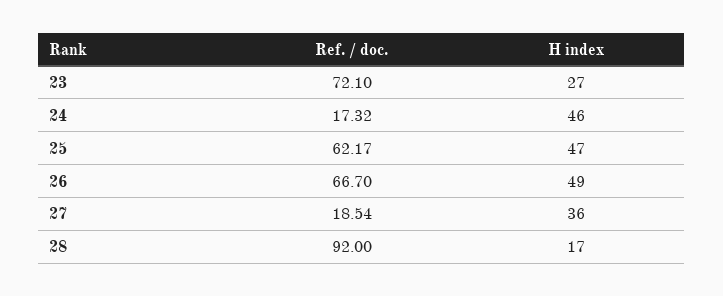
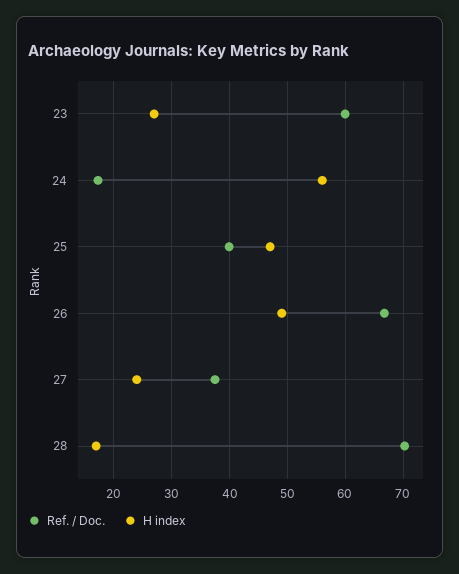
Ref. / doc., 23: 72.1 -> 60
H index, 24: 46 -> 56
Ref. / doc., 25: 62.17 -> 40
Ref. / doc., 27: 18.54 -> 38
H index, 27: 36 -> 24
Ref. / doc., 28: 92 -> 70

